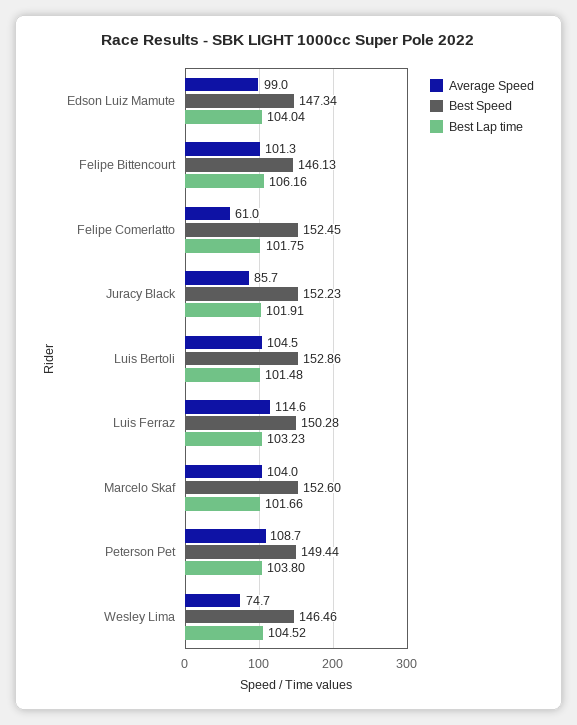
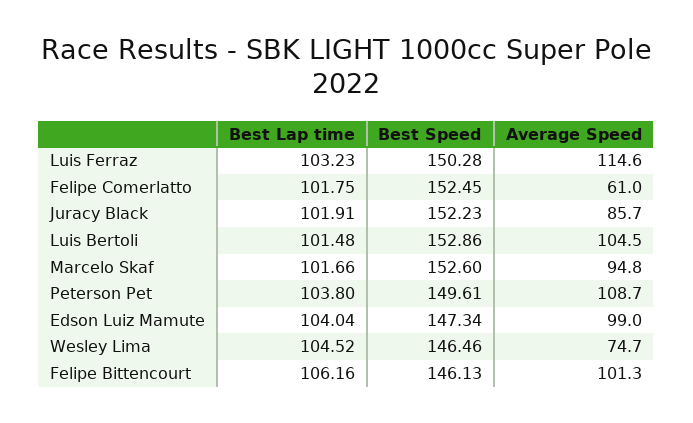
Average Speed, Marcelo Skaf: 104 -> 94.8
Best Speed, Peterson Pet: 149.44 -> 149.61

